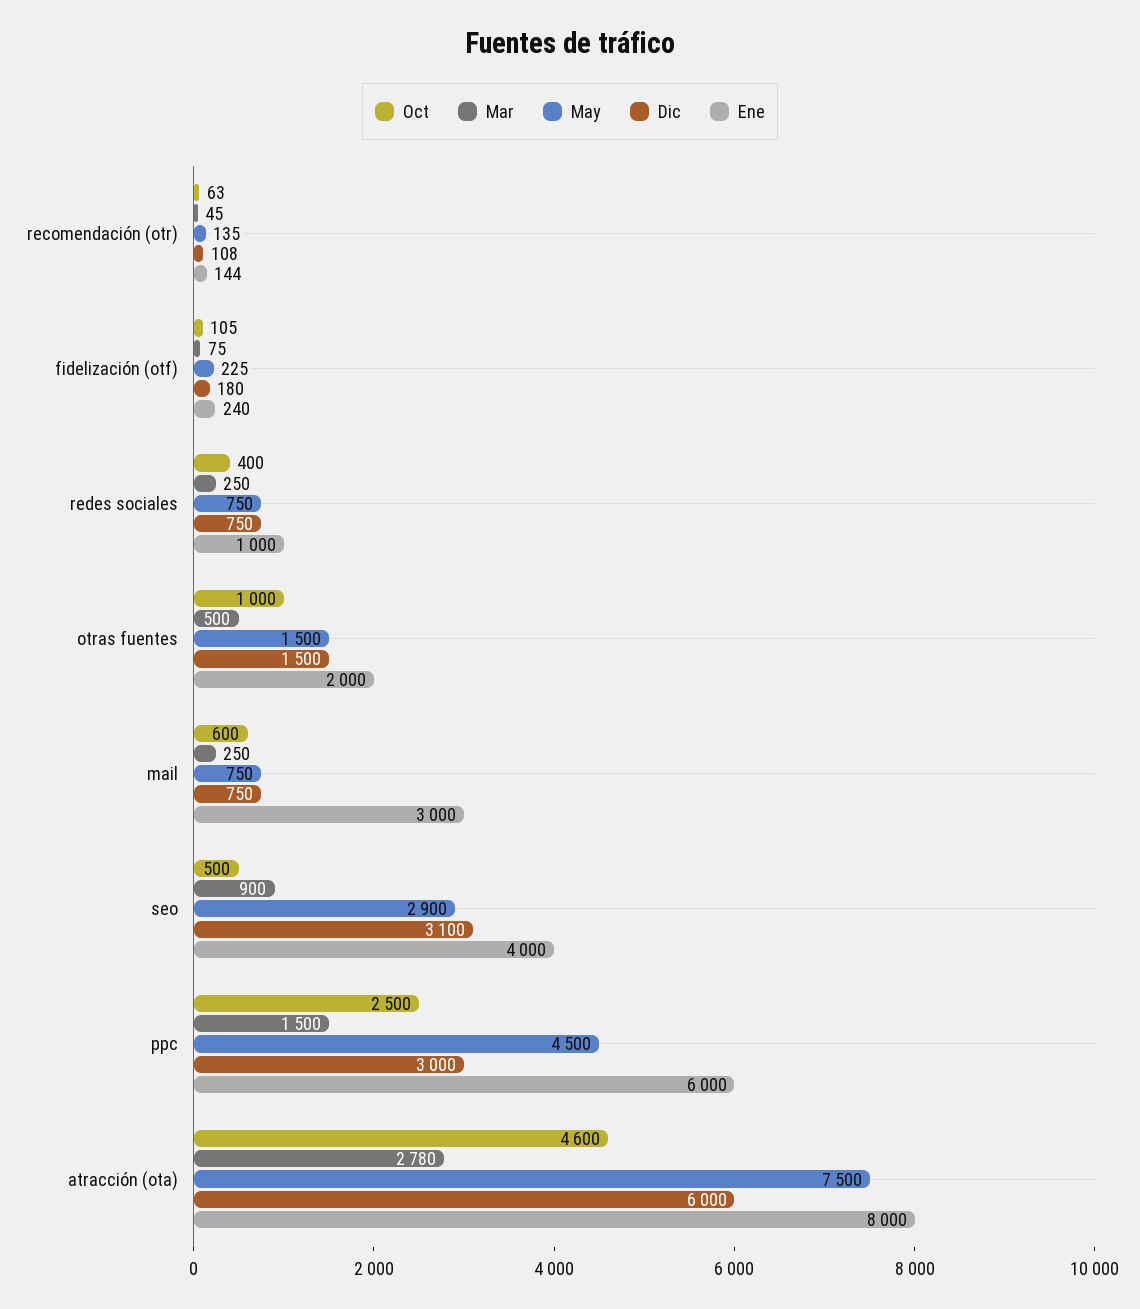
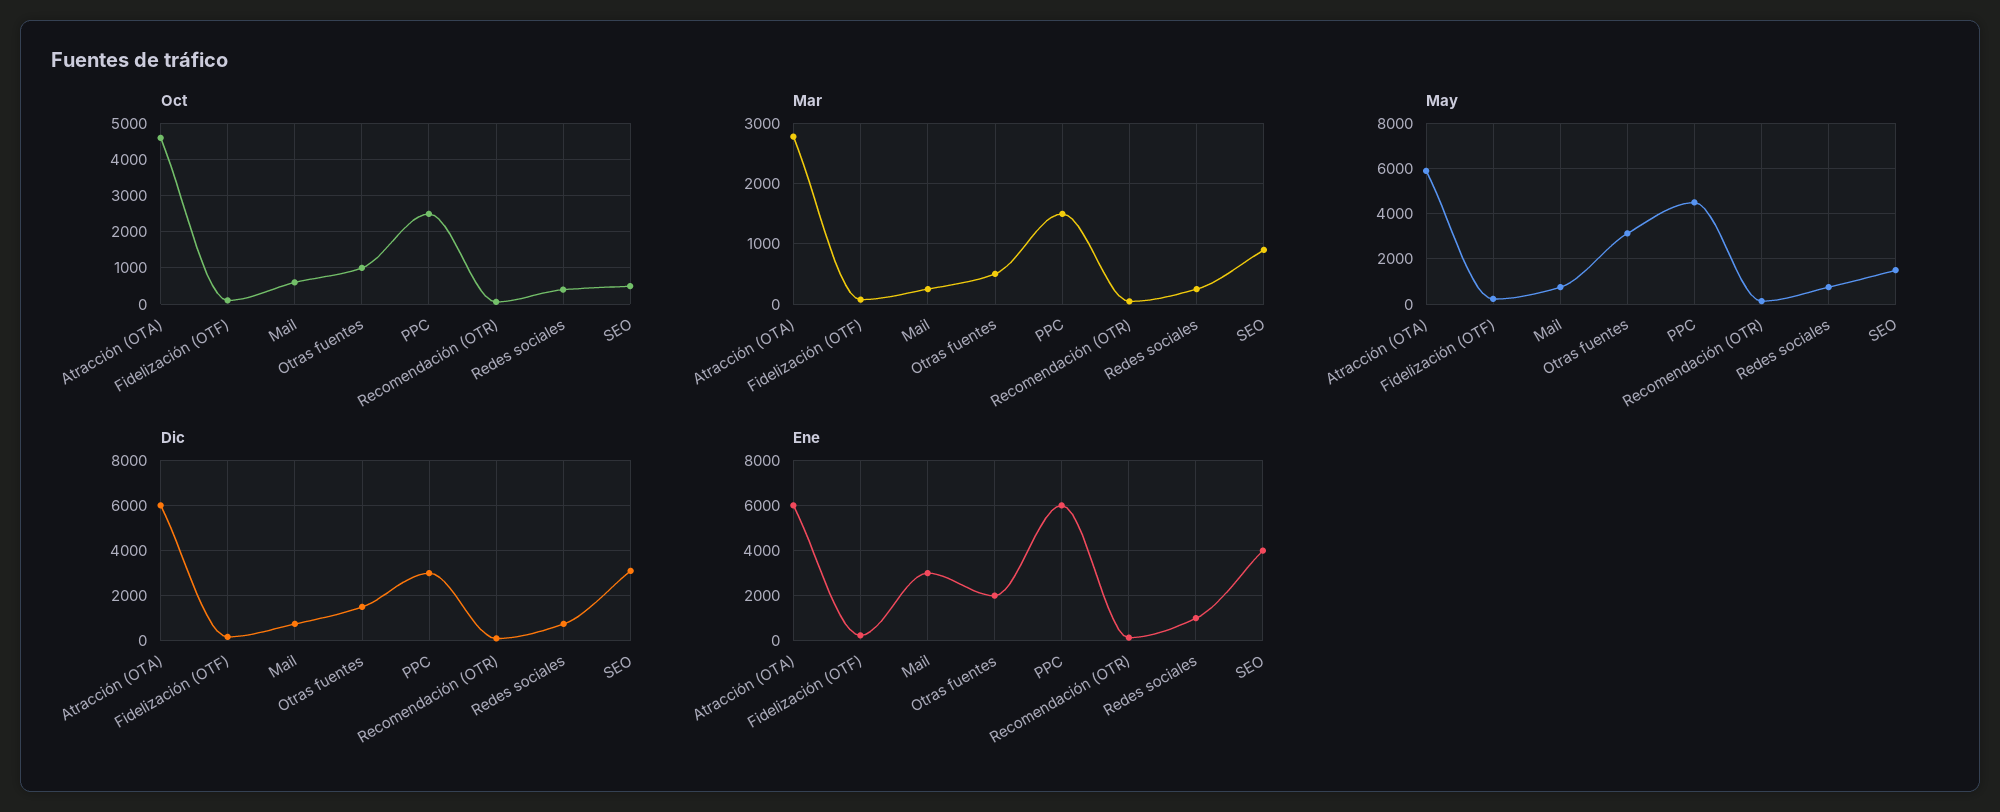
May, otras fuentes: 1500 -> 3000
May, seo: 2900 -> 1500
May, atracción (ota): 7500 -> 6000
Ene, atracción (ota): 8000 -> 6000

